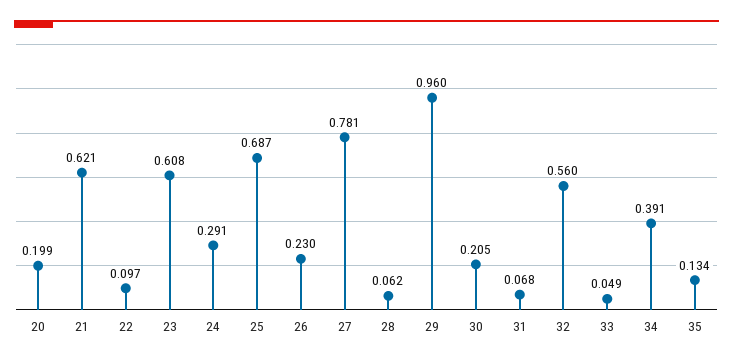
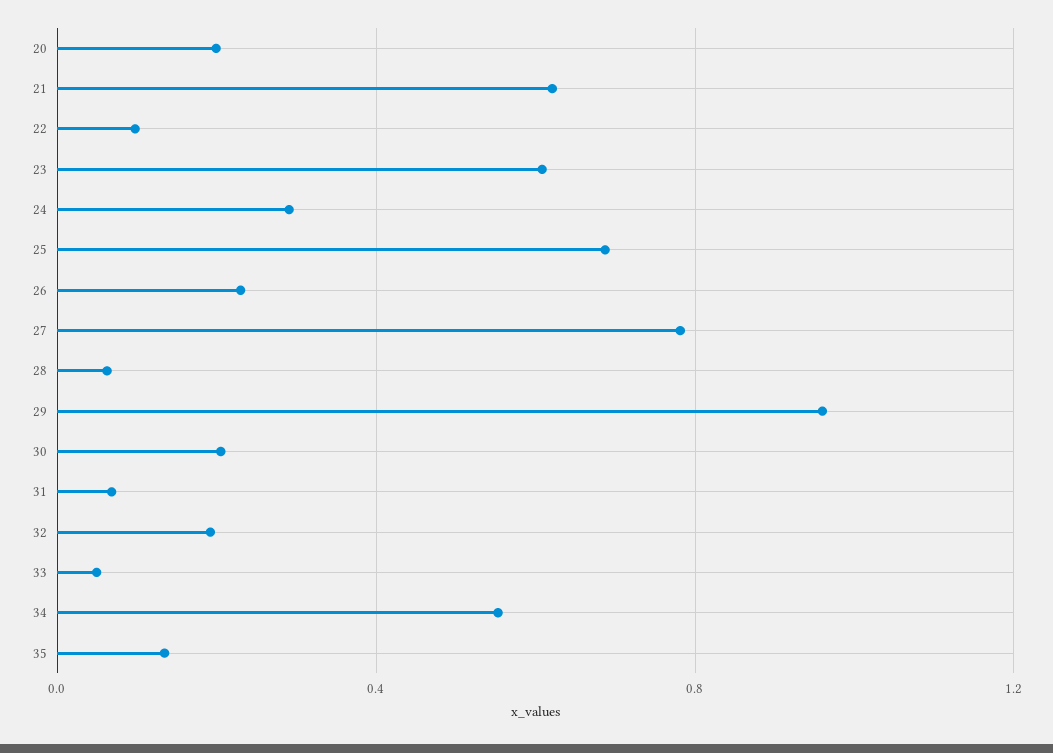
32: 0.56 -> 0.2
34: 0.391 -> 0.55

